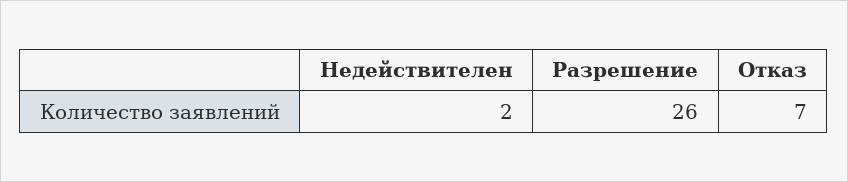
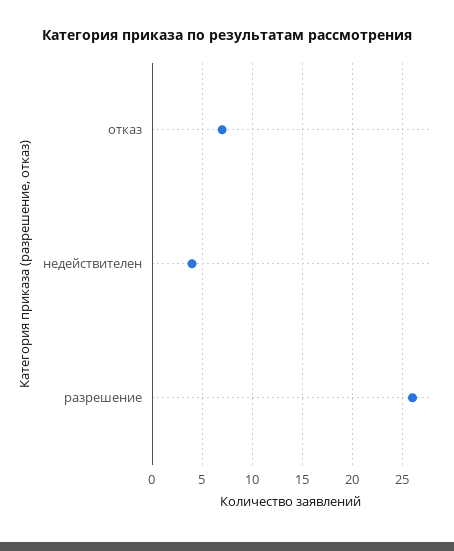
Недействителен: 2 -> 4

